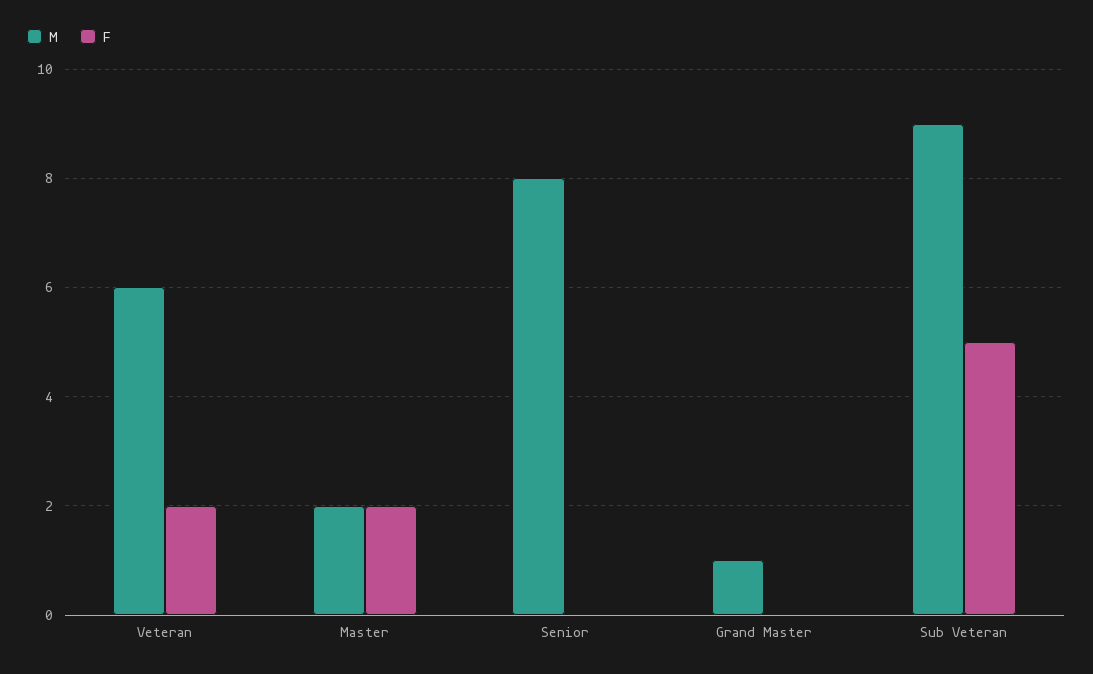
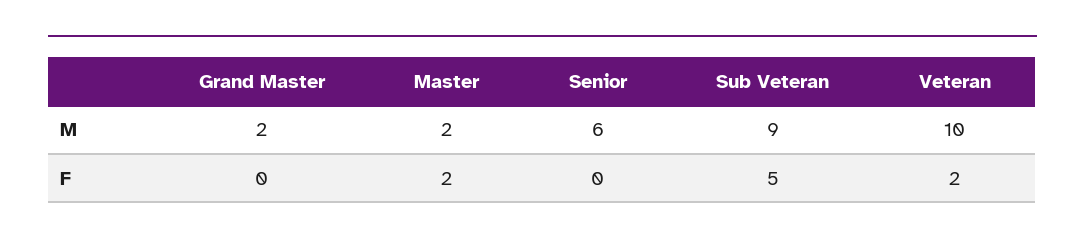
M, Veteran: 6 -> 10
M, Senior: 8 -> 6
M, Grand Master: 1 -> 2

